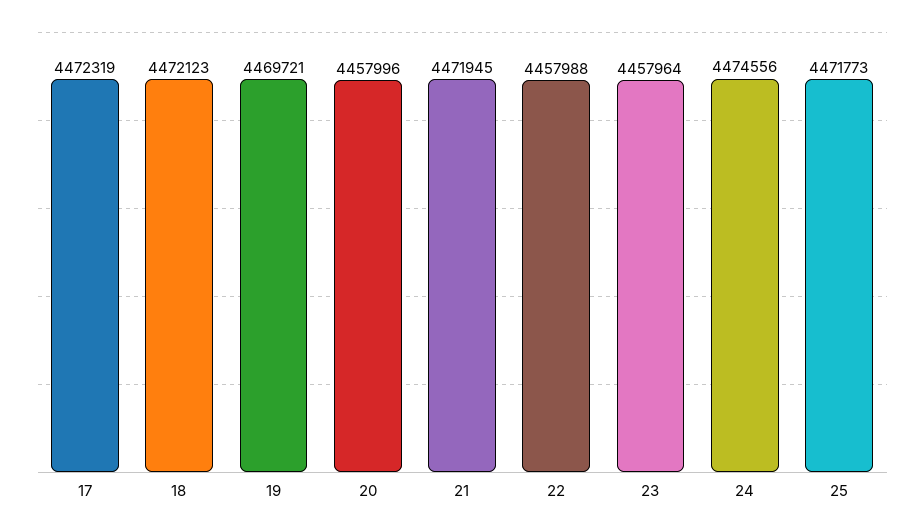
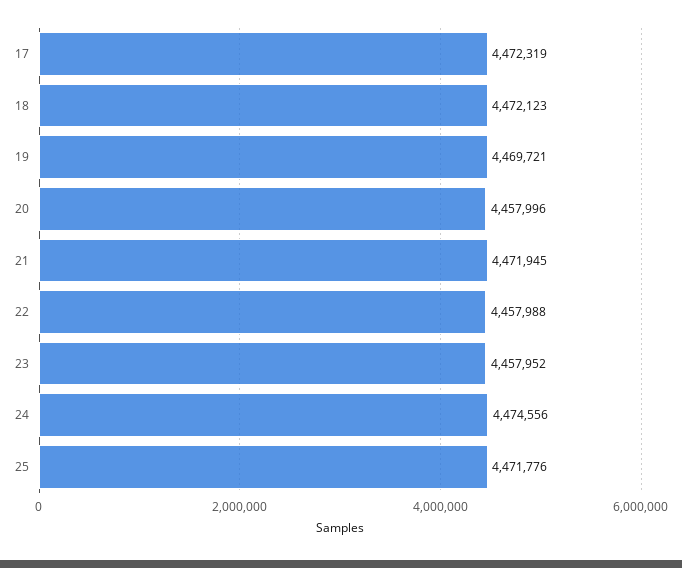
23: 4457964 -> 4457952
25: 4471773 -> 4471776

